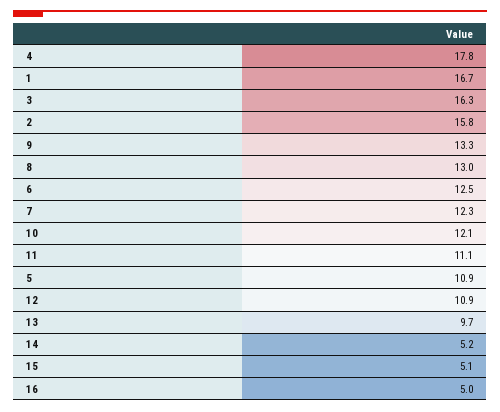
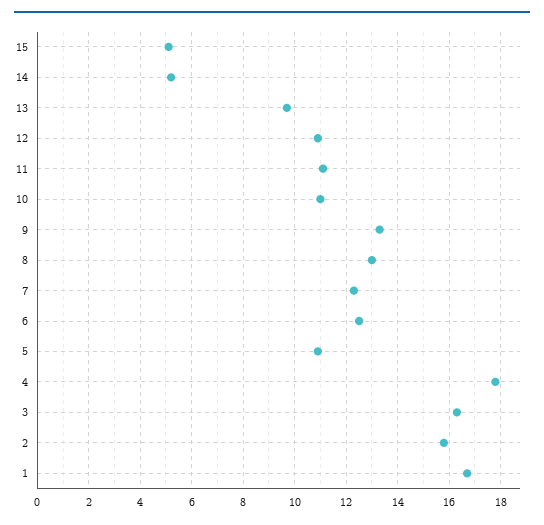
10: 12.1 -> 11
16: 5 -> none

